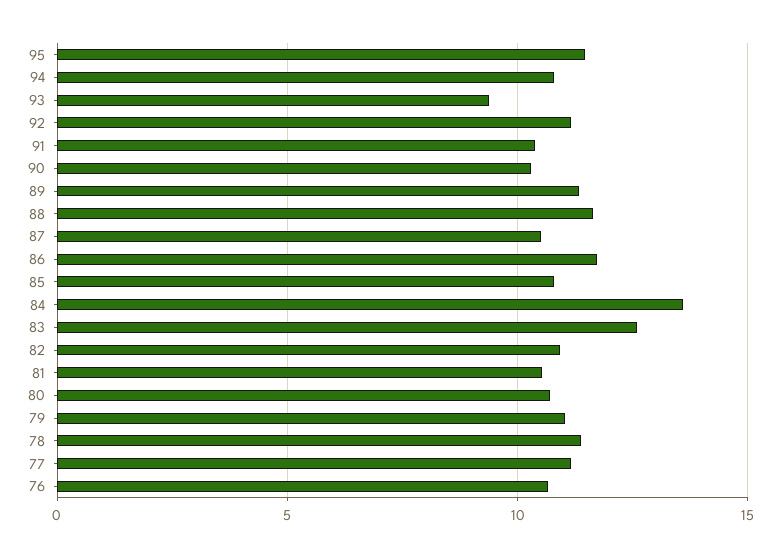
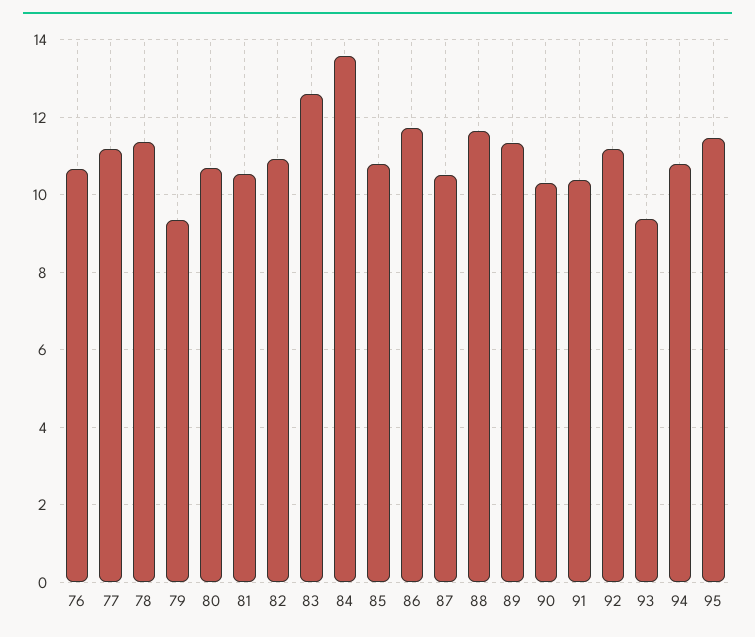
79: 11 -> 9.4

